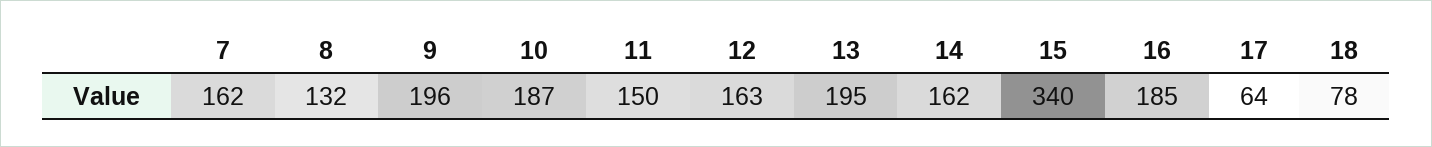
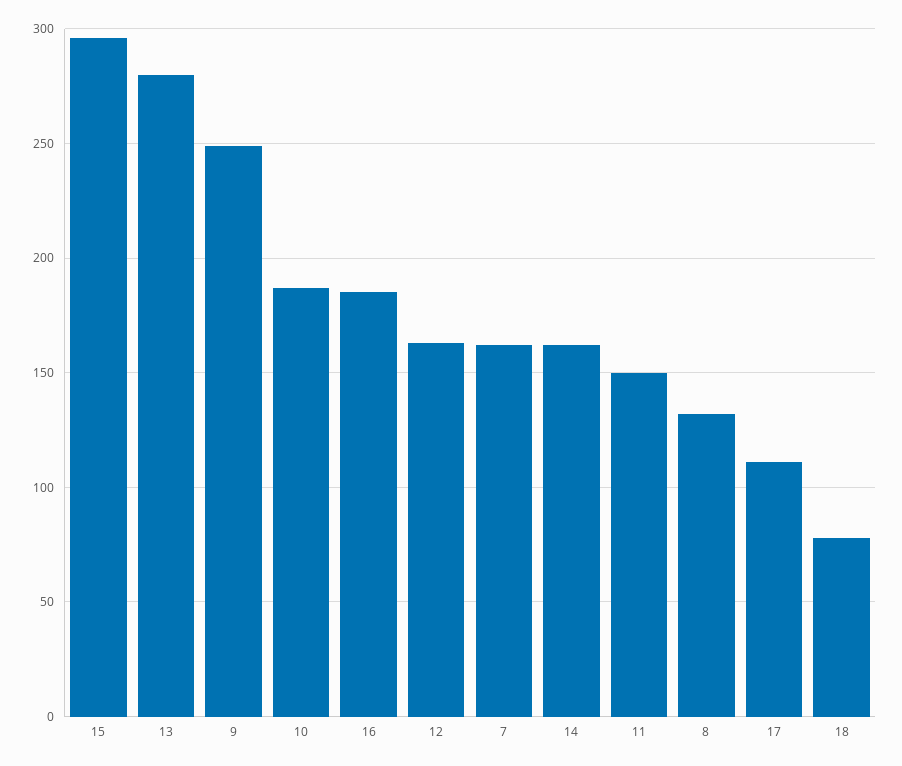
9: 196 -> 250
13: 195 -> 280
15: 340 -> 295
17: 64 -> 110

